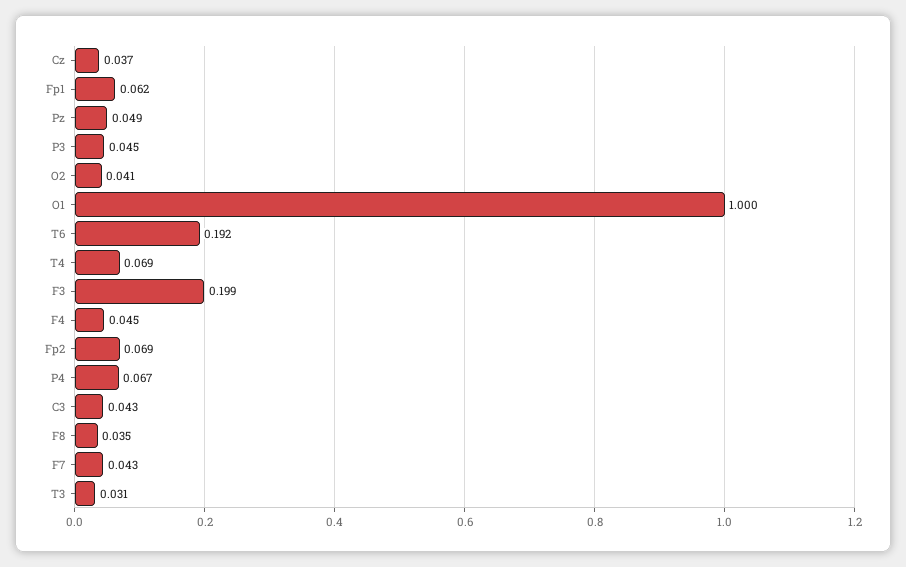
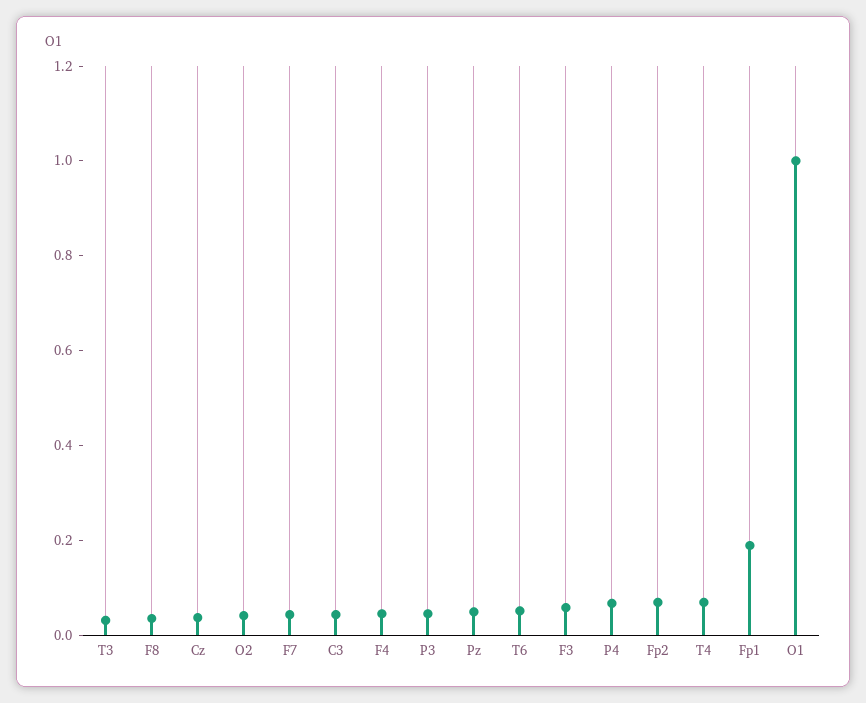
Fp1: 0.062 -> 0.2
T6: 0.192 -> 0.05
F3: 0.199 -> 0.05

